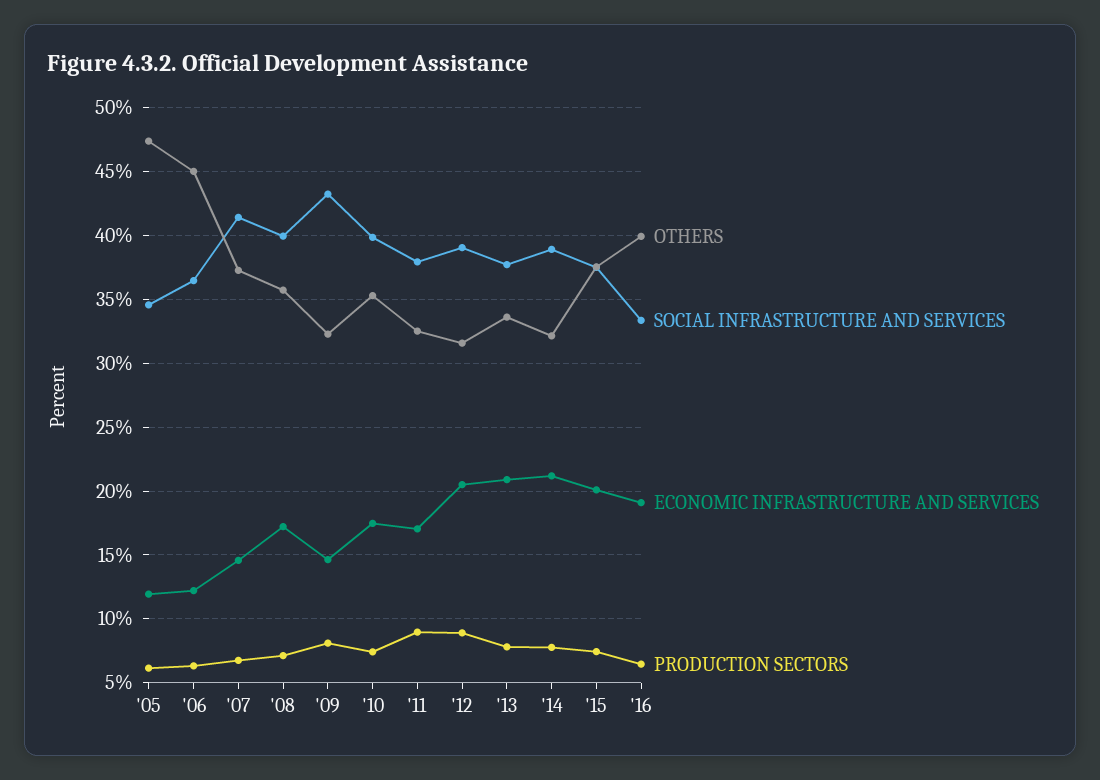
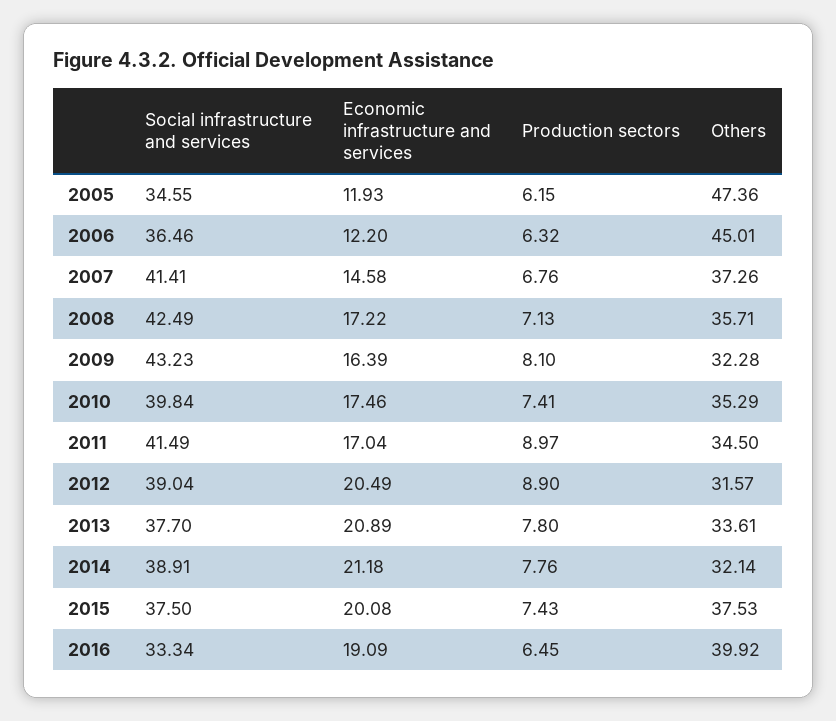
SOCIAL INFRASTRUCTURE AND SERVICES, '08: 40 -> 42.49
ECONOMIC INFRASTRUCTURE AND SERVICES, '09: 14.5 -> 16.39
OTHERS, '11: 32.5 -> 34.5
SOCIAL INFRASTRUCTURE AND SERVICES, '11: 38 -> 41.49

